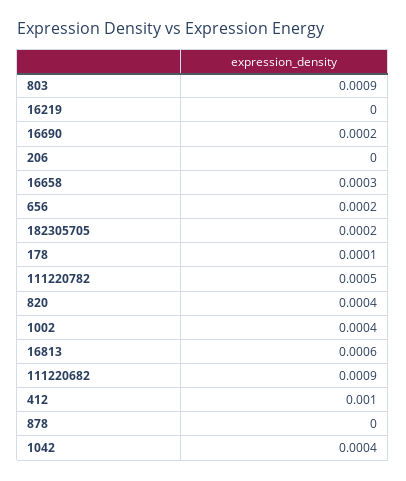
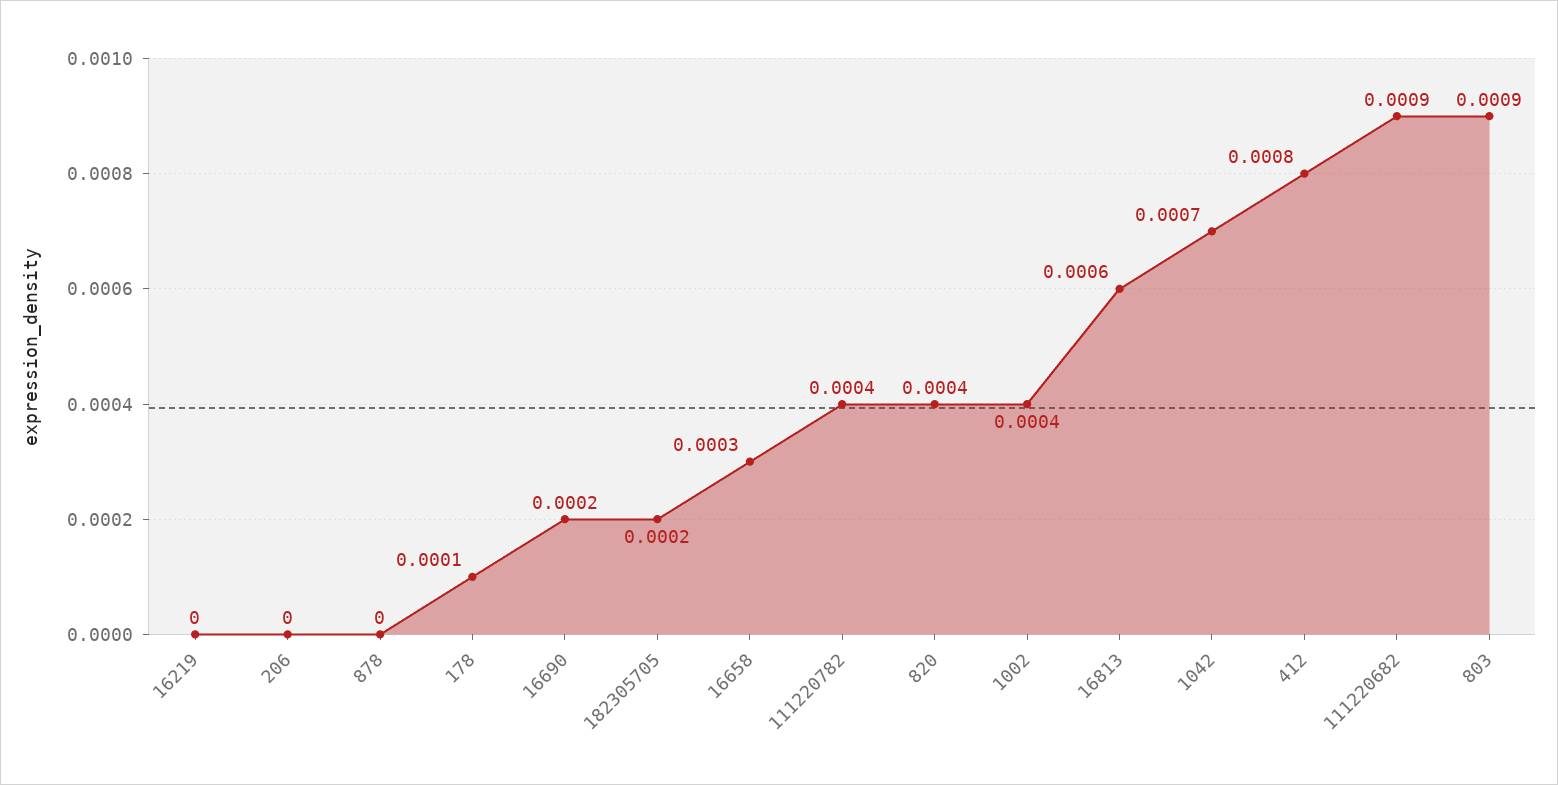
656: 0.0002 -> none
111220782: 0.0005 -> 0.0004
412: 0.001 -> 0.0008
1042: 0.0004 -> 0.0007

